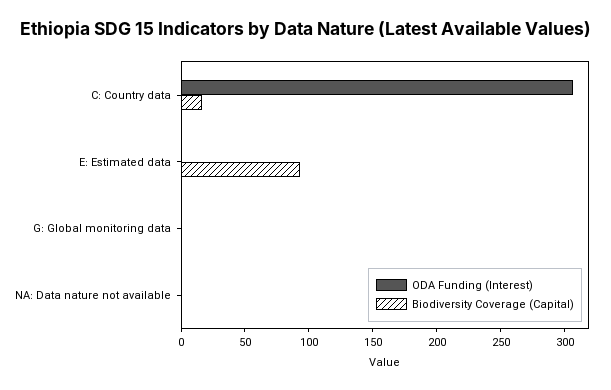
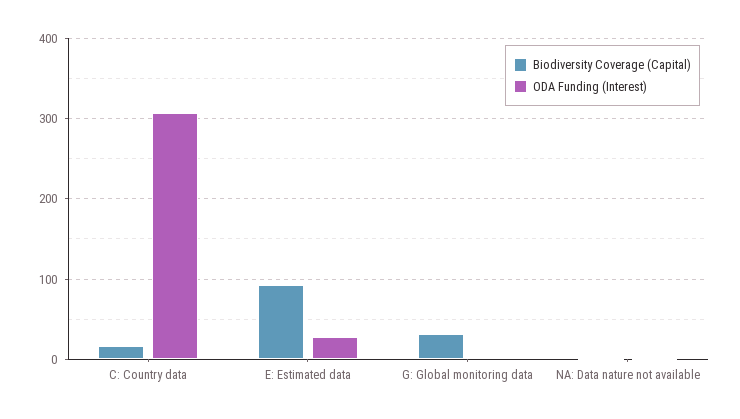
ODA Funding (Interest), E: Estimated data: 0 -> 30
Biodiversity Coverage (Capital), G: Global monitoring data: 0 -> 30

